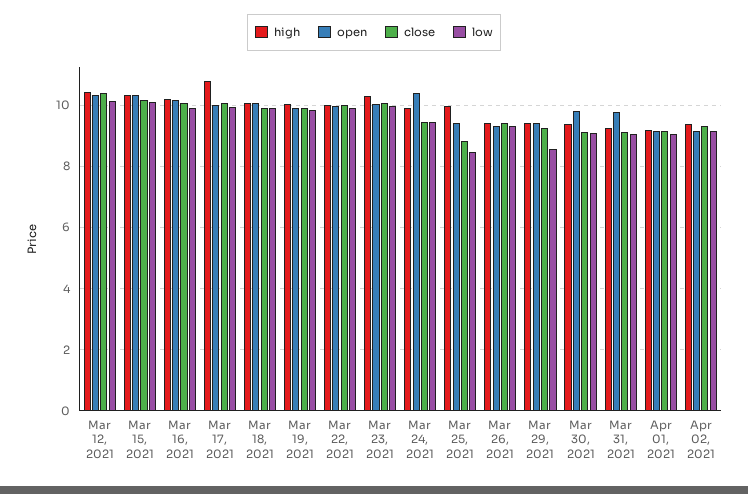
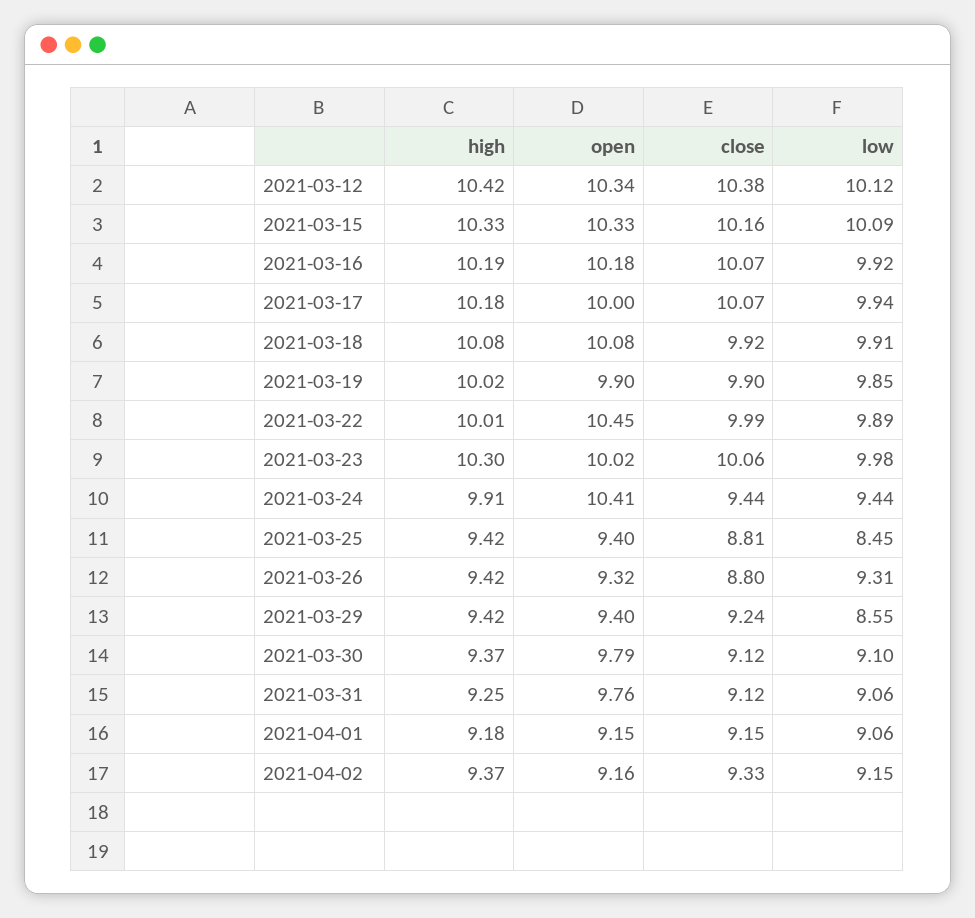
high, Mar 17, 2021: 10.8 -> 10.18
open, Mar 22, 2021: 10 -> 10.45
high, Mar 25, 2021: 10 -> 9.42
close, Mar 26, 2021: 9.4 -> 8.8

